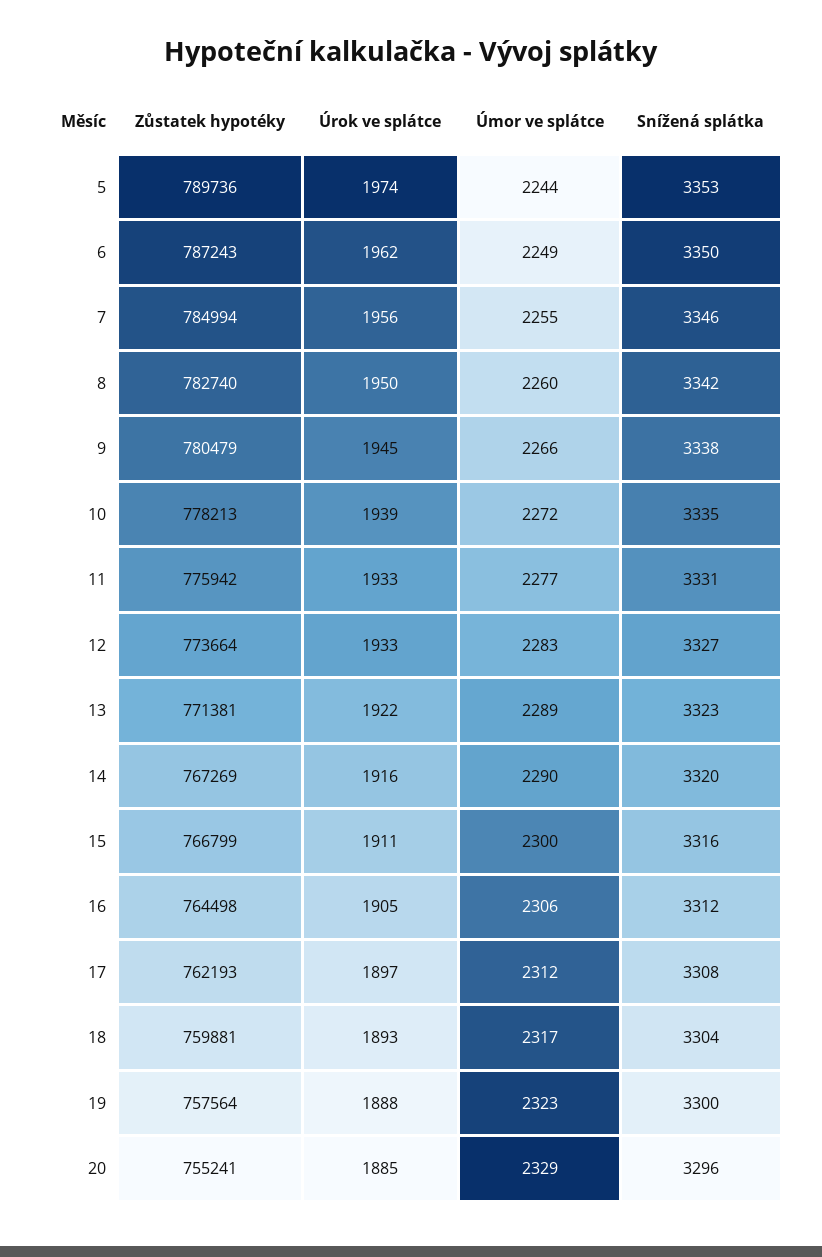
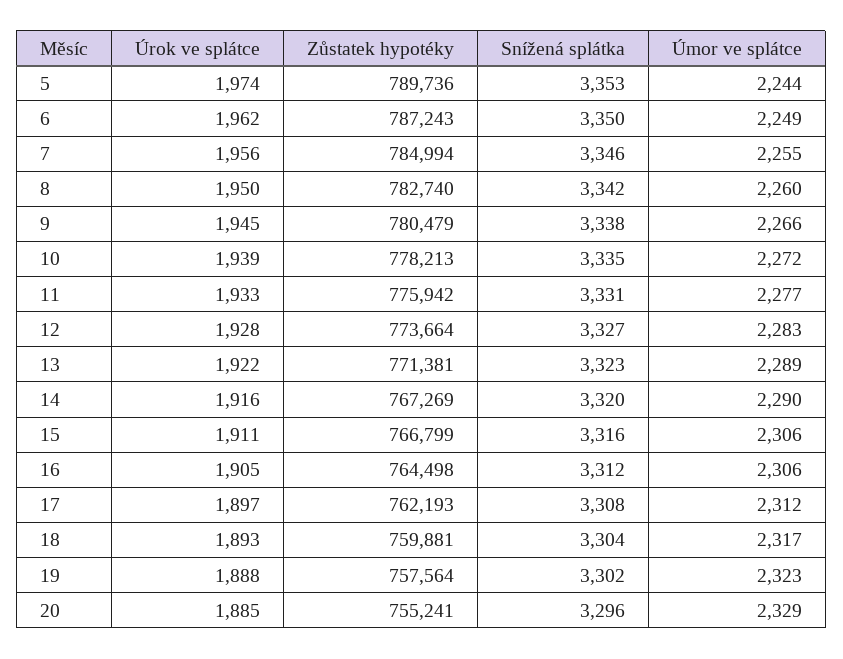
Úrok ve splátce, 12: 1933 -> 1928
Úmor ve splátce, 15: 2300 -> 2306
Snížená splátka, 19: 3300 -> 3302

